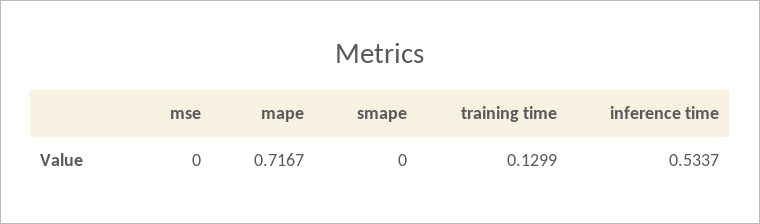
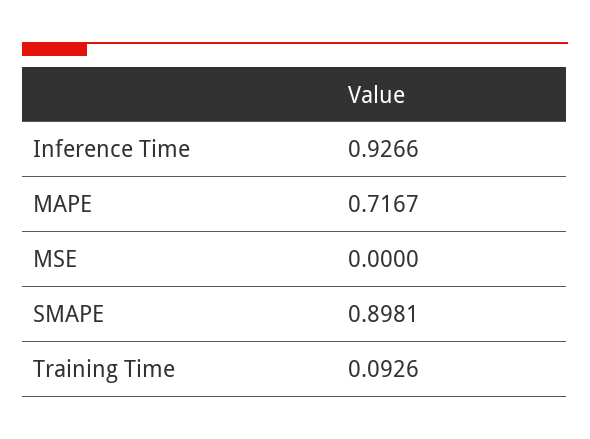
smape: 0 -> 0.8981
training time: 0.1299 -> 0.0926
inference time: 0.5337 -> 0.9266

